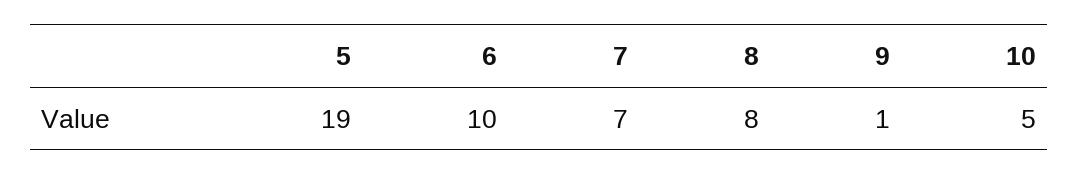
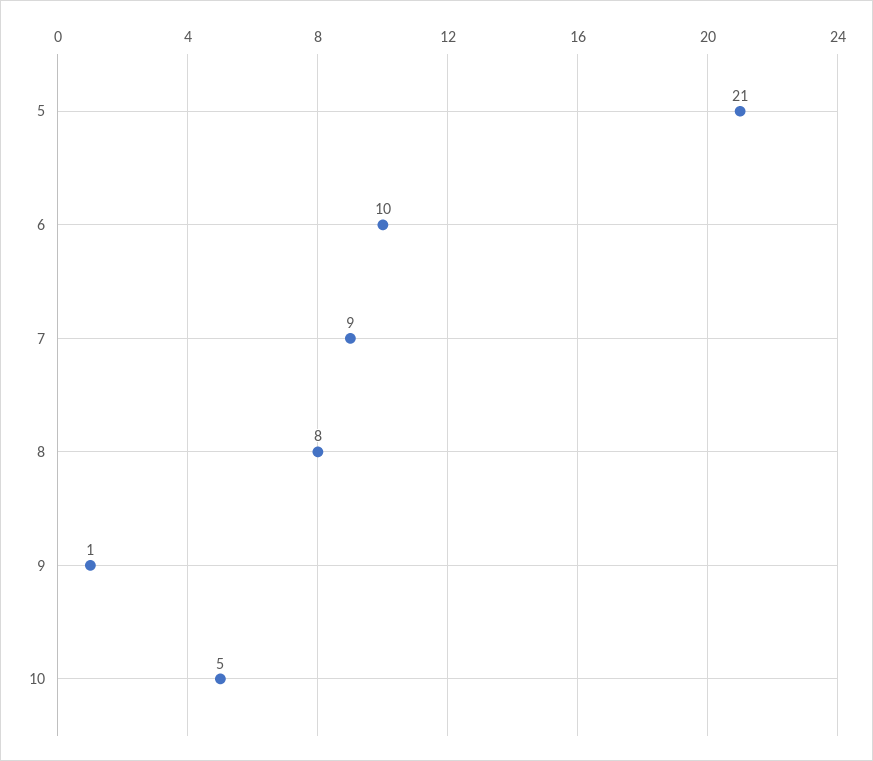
5: 19 -> 21
7: 7 -> 9

